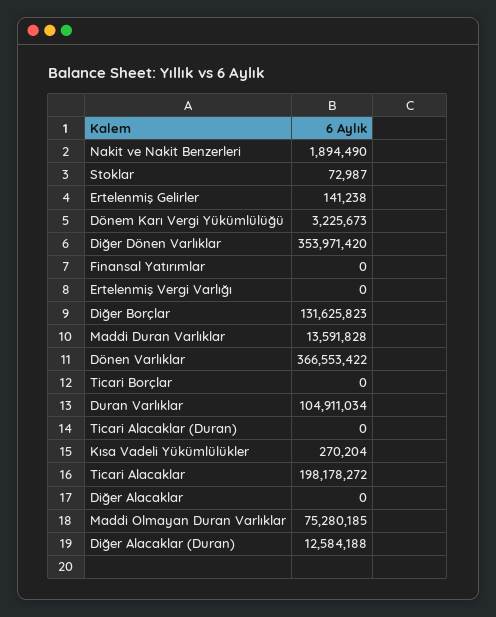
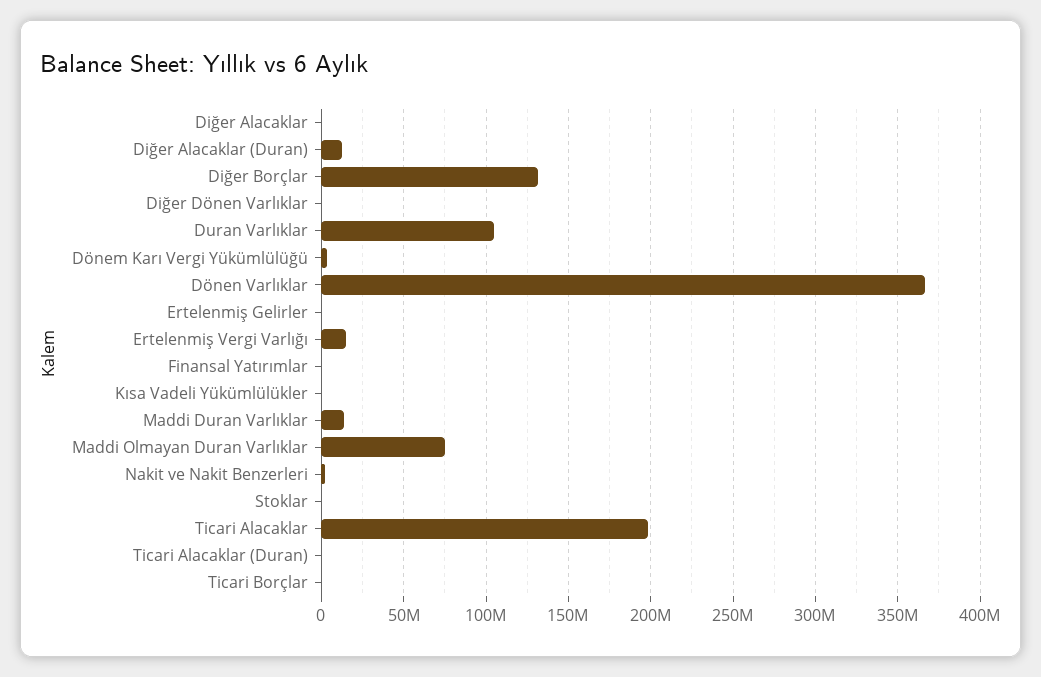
Diğer Dönen Varlıklar: 353971420 -> 0
Ertelenmiş Vergi Varlığı: 0 -> 15000000

